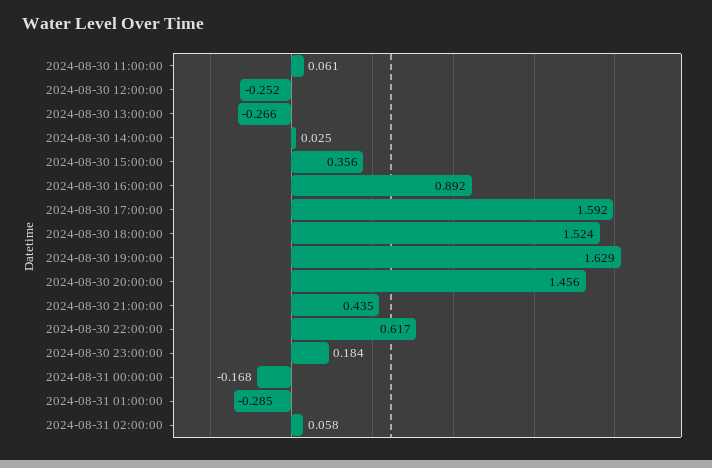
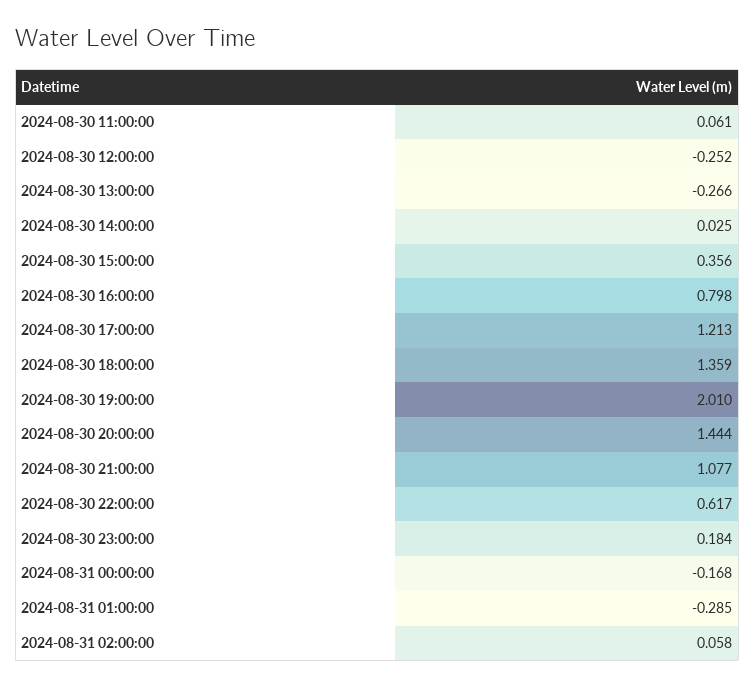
2024-08-30 16:00:00: 0.892 -> 0.798
2024-08-30 17:00:00: 1.592 -> 1.213
2024-08-30 18:00:00: 1.524 -> 1.359
2024-08-30 19:00:00: 1.629 -> 2.01
2024-08-30 20:00:00: 1.456 -> 1.444
2024-08-30 21:00:00: 0.435 -> 1.077

